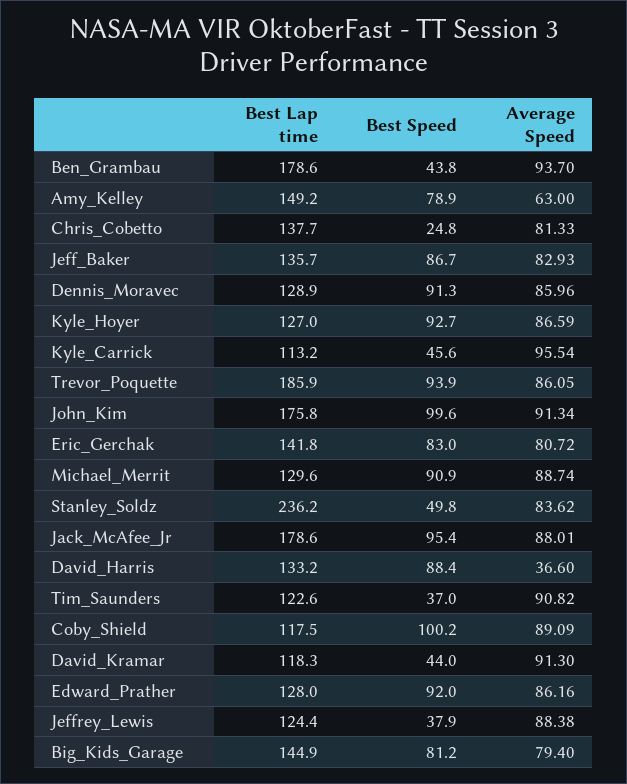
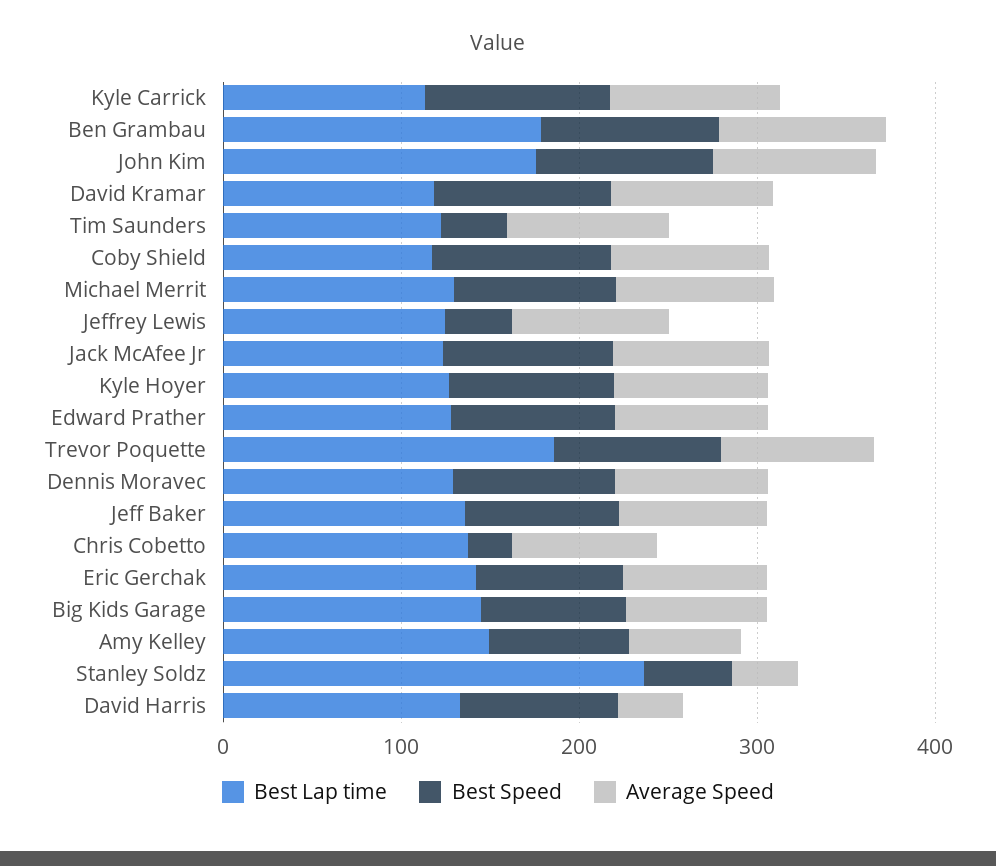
Best Speed, Ben_Grambau: 43.8 -> 100
Best Speed, Kyle_Carrick: 45.6 -> 100
Average Speed, Stanley_Soldz: 83.62 -> 40
Best Lap time, Jack_McAfee_Jr: 178.6 -> 120
Best Speed, David_Kramar: 44 -> 100

